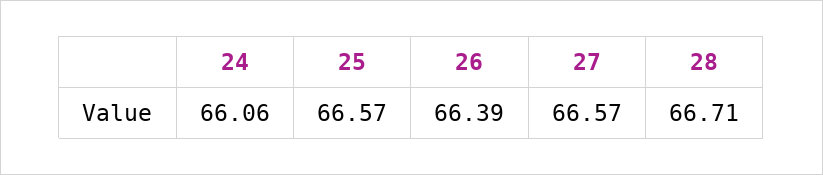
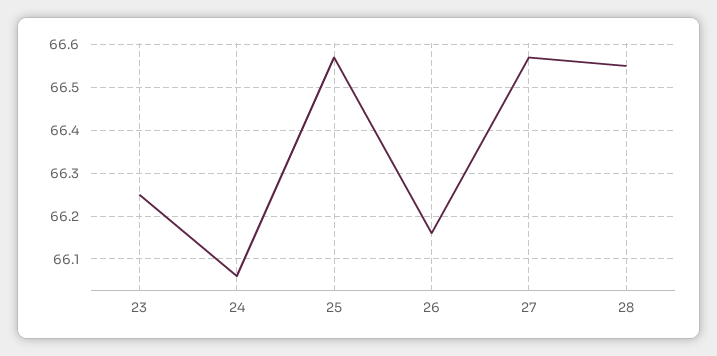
26: 66.39 -> 66.15
28: 66.71 -> 66.55
23: none -> 66.25

